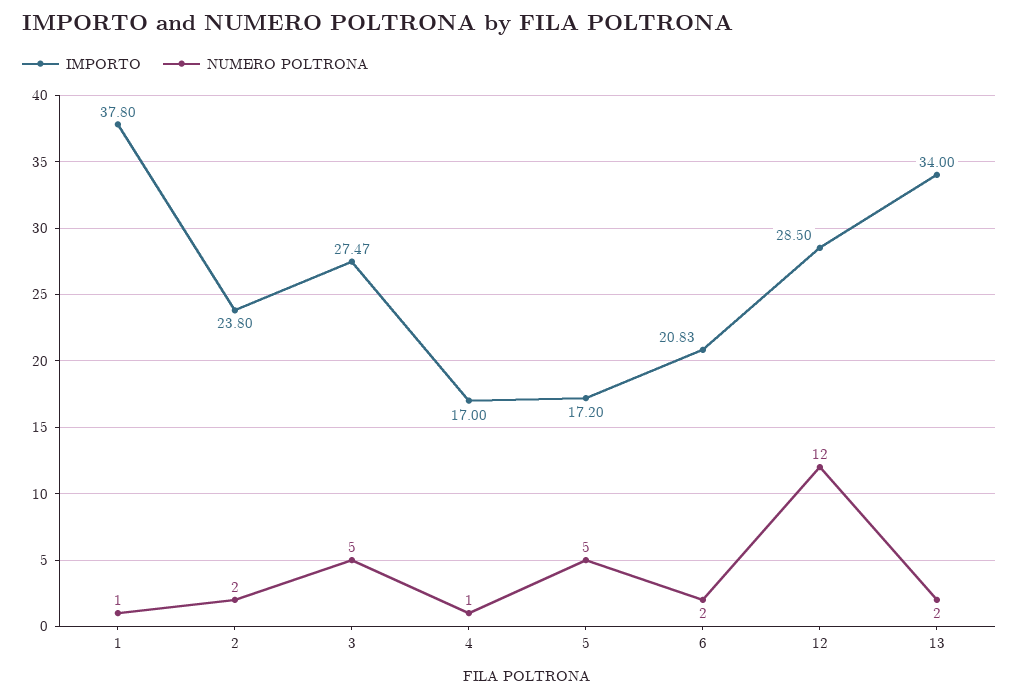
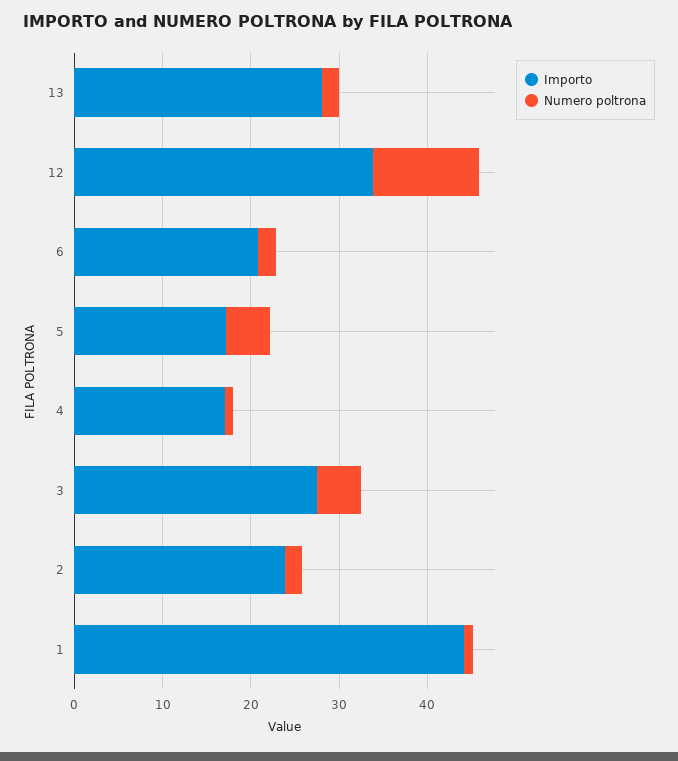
IMPORTO, 1: 37.8 -> 44
IMPORTO, 12: 28.5 -> 34
IMPORTO, 13: 34 -> 28

